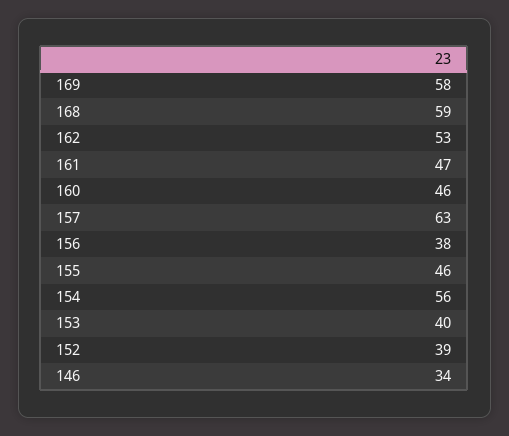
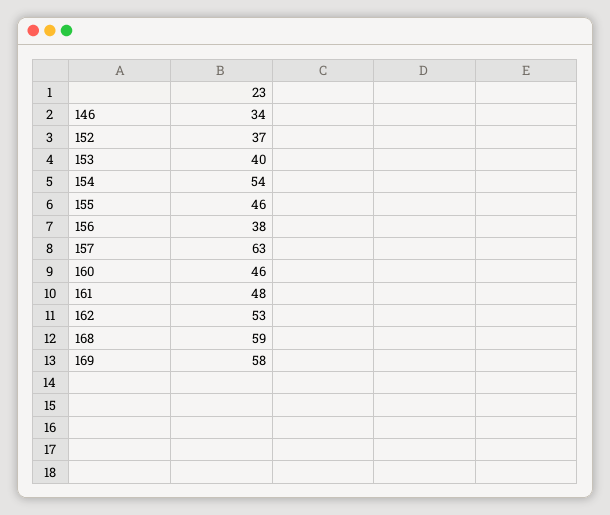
161: 47 -> 48
154: 56 -> 54
152: 39 -> 37

